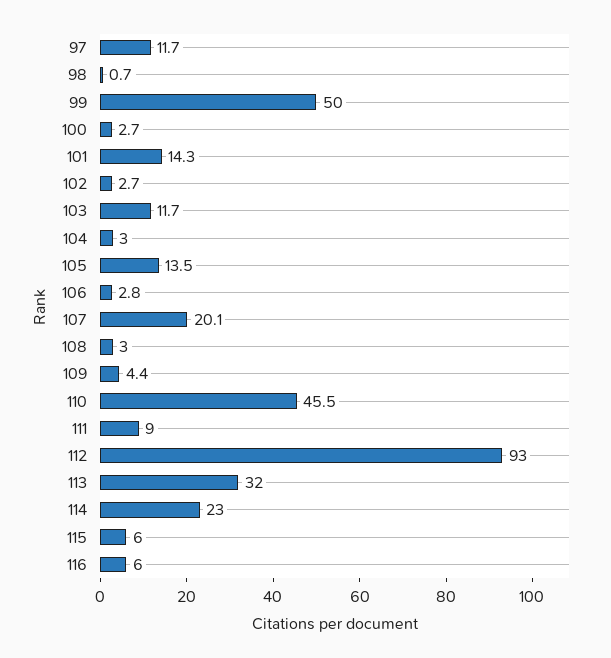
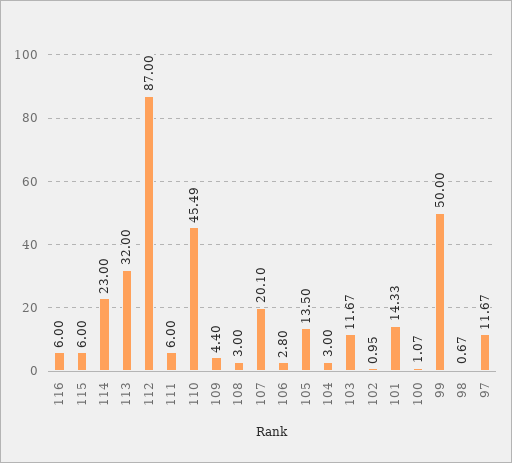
100: 2.7 -> 1.07
102: 2.7 -> 0.95
111: 9 -> 6
112: 93 -> 87

